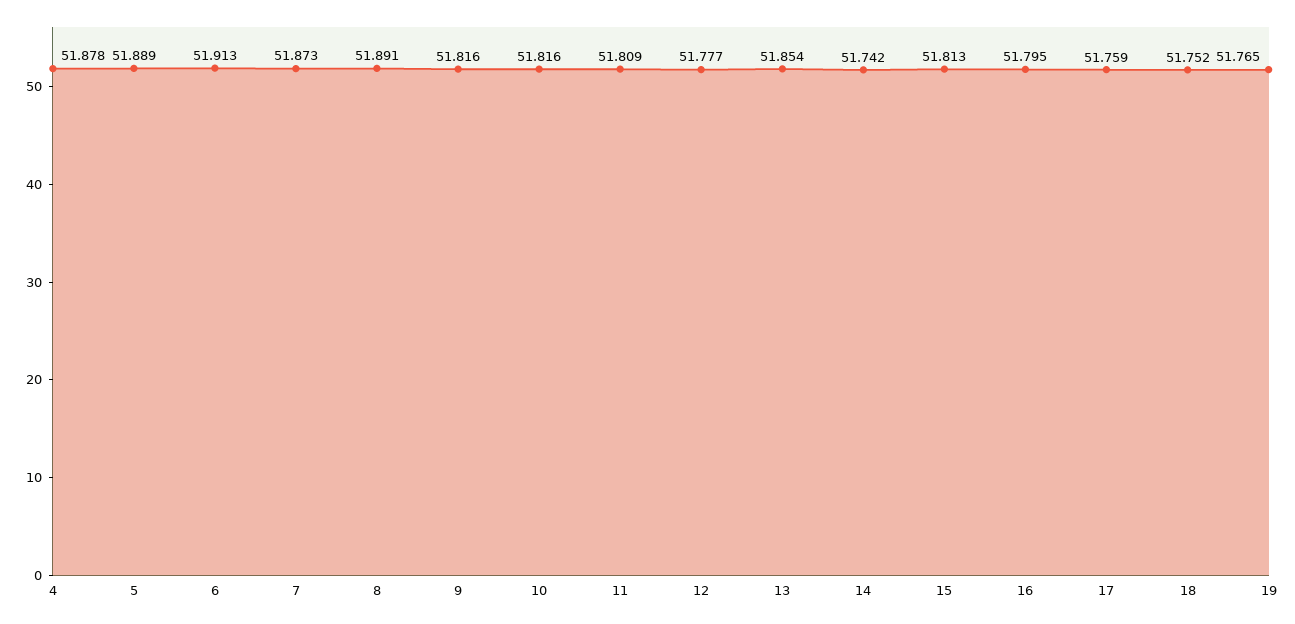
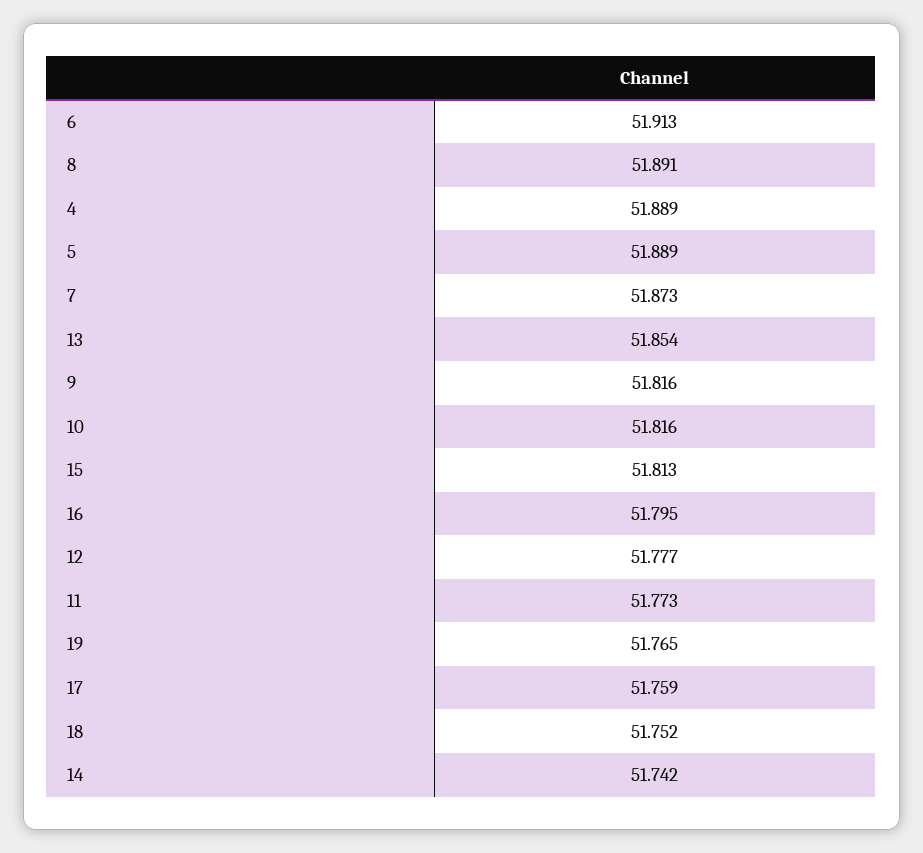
4: 51.878 -> 51.889
11: 51.809 -> 51.773

